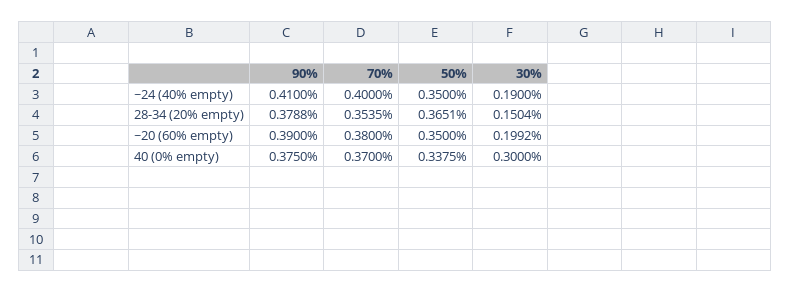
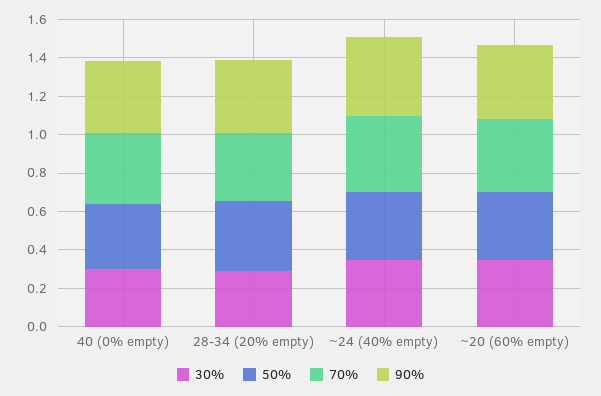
30%, ~24 (40% empty): 0.19 -> 0.35
30%, 28-34 (20% empty): 0.1504 -> 0.3
30%, ~20 (60% empty): 0.1992 -> 0.35

